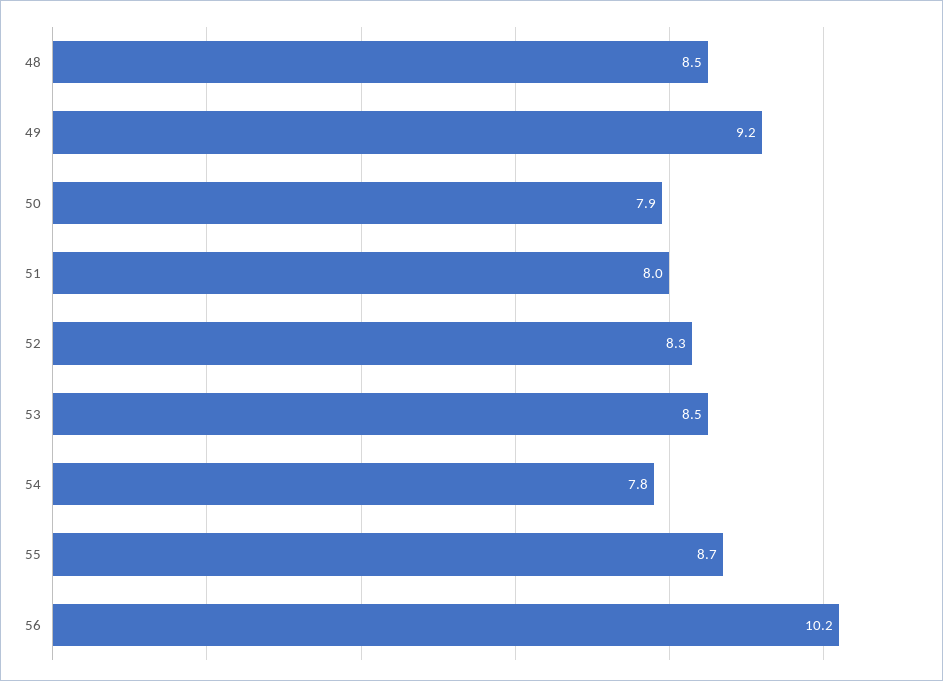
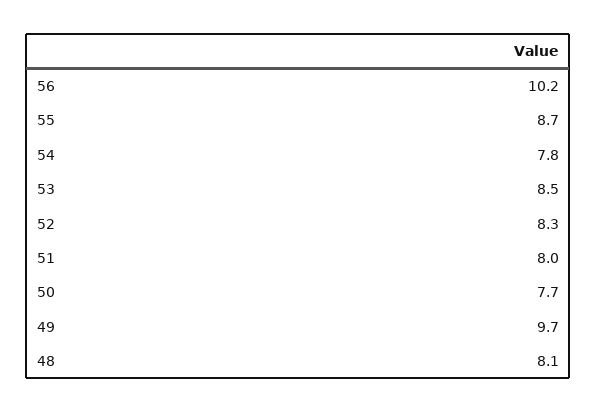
48: 8.5 -> 8.1
49: 9.2 -> 9.7
50: 7.9 -> 7.7

